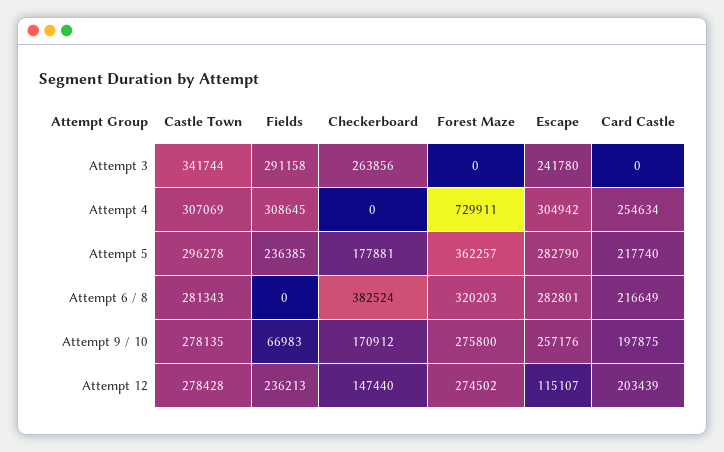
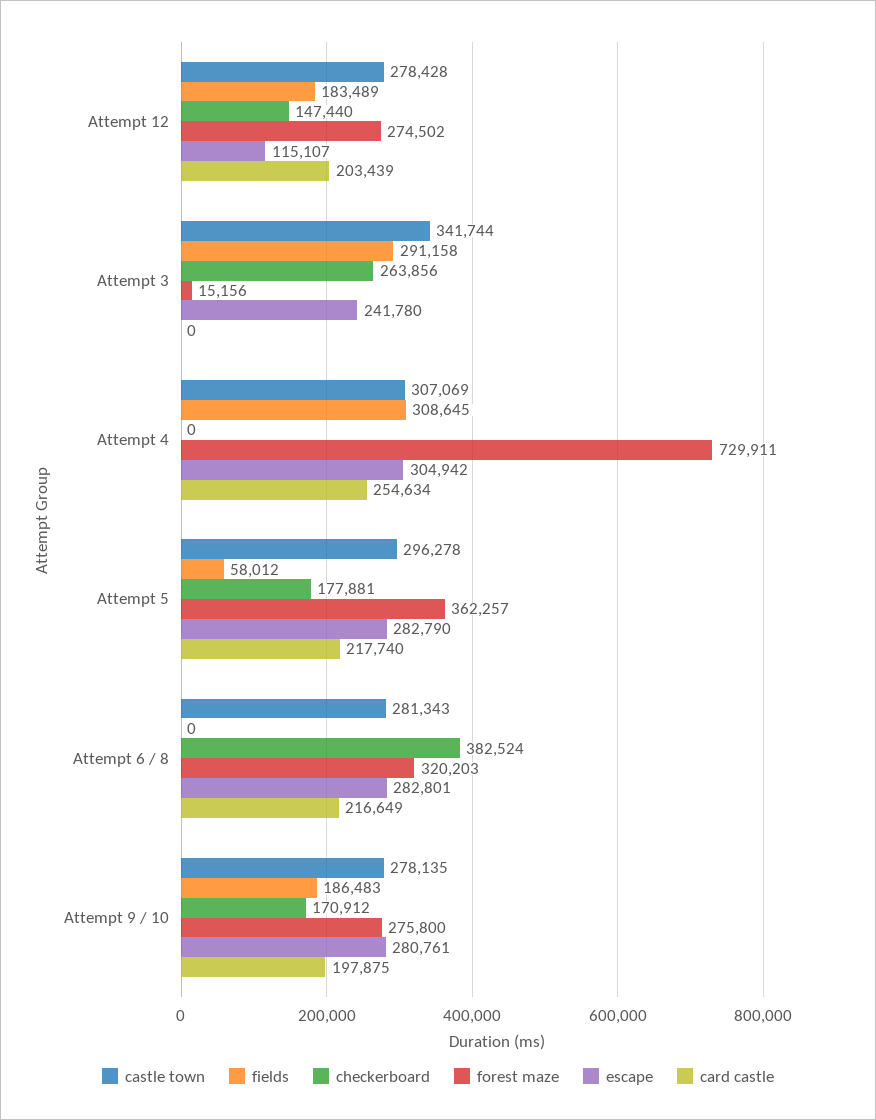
Forest Maze, Attempt 3: 0 -> 15156
Fields, Attempt 5: 236385 -> 58012
Fields, Attempt 9 / 10: 66983 -> 186483
Escape, Attempt 9 / 10: 257176 -> 280761
Fields, Attempt 12: 236213 -> 183489

